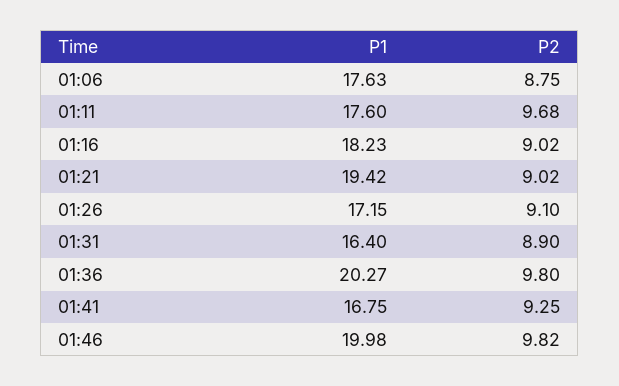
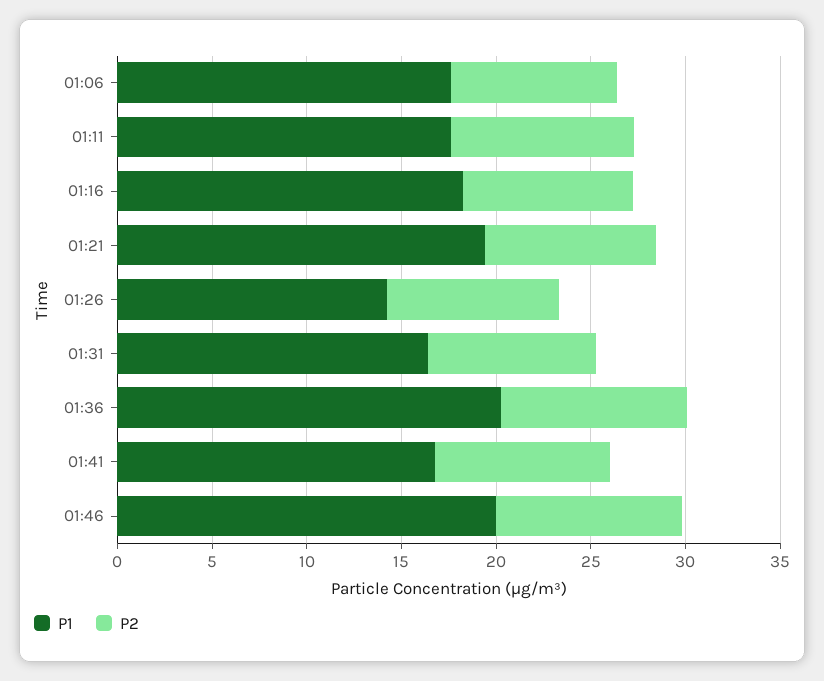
P1, 01:26: 17.15 -> 14

